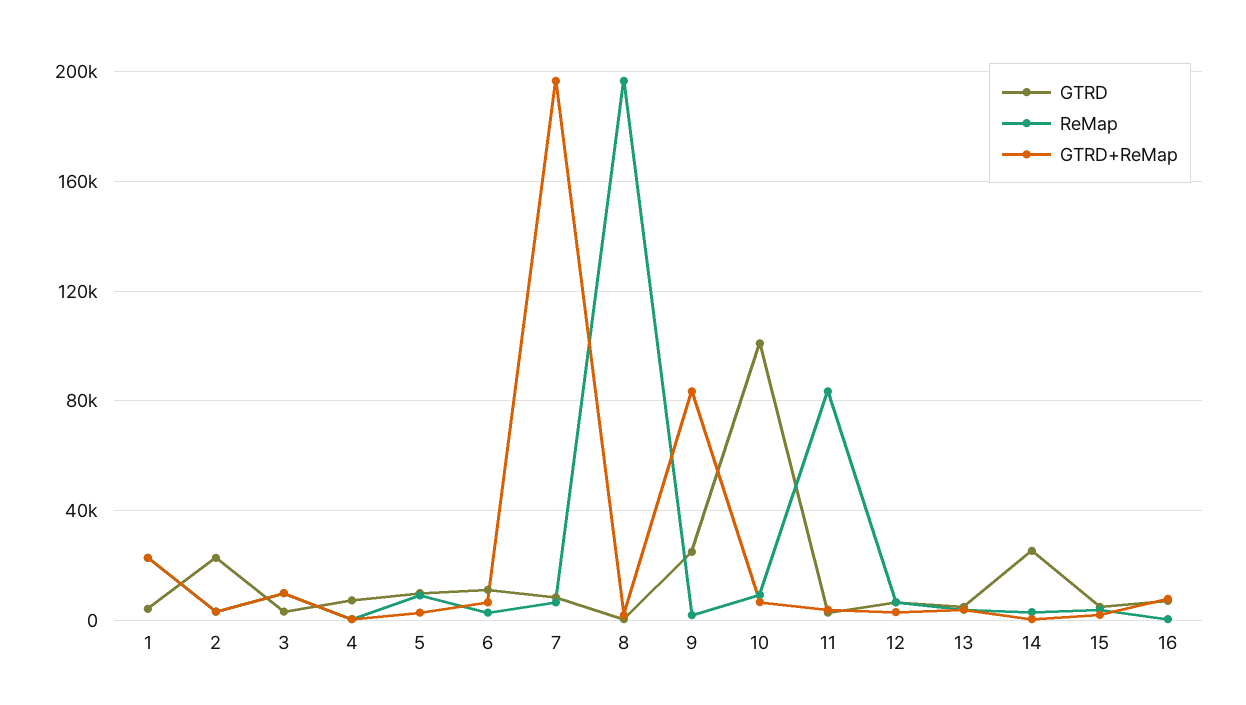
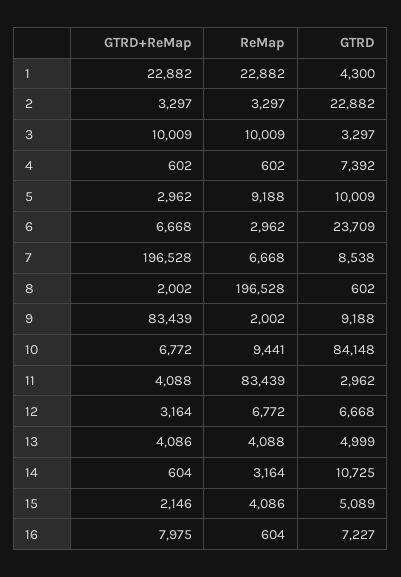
GTRD, 6: 10000 -> 23709
GTRD, 9: 25000 -> 9188
GTRD, 10: 100000 -> 84148
GTRD, 14: 25000 -> 10725

